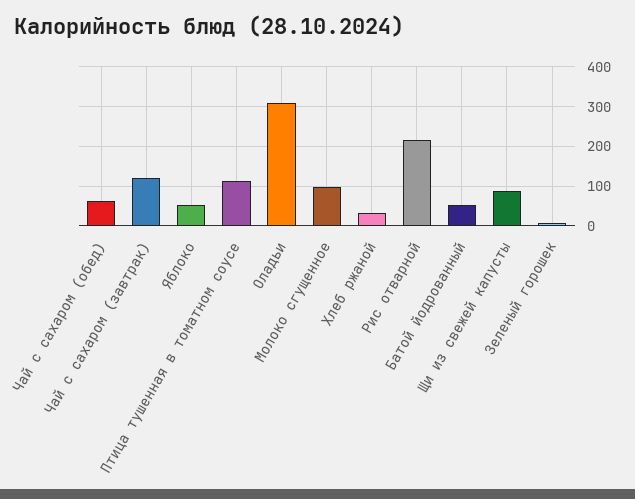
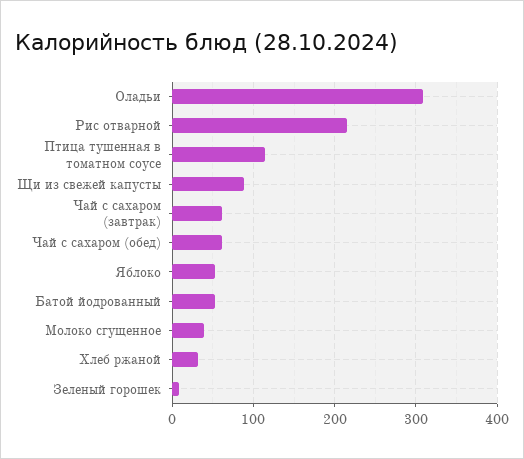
Чай с сахаром (завтрак): 120 -> 60
Молоко сгущенное: 100 -> 40

